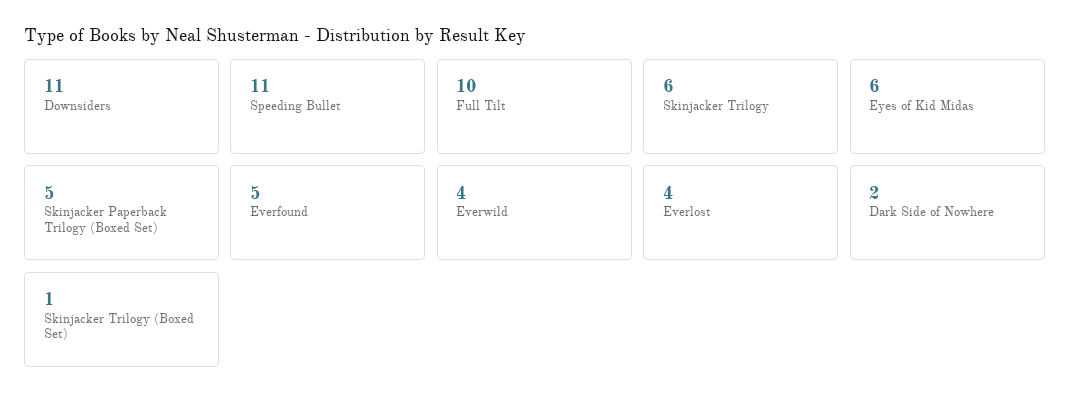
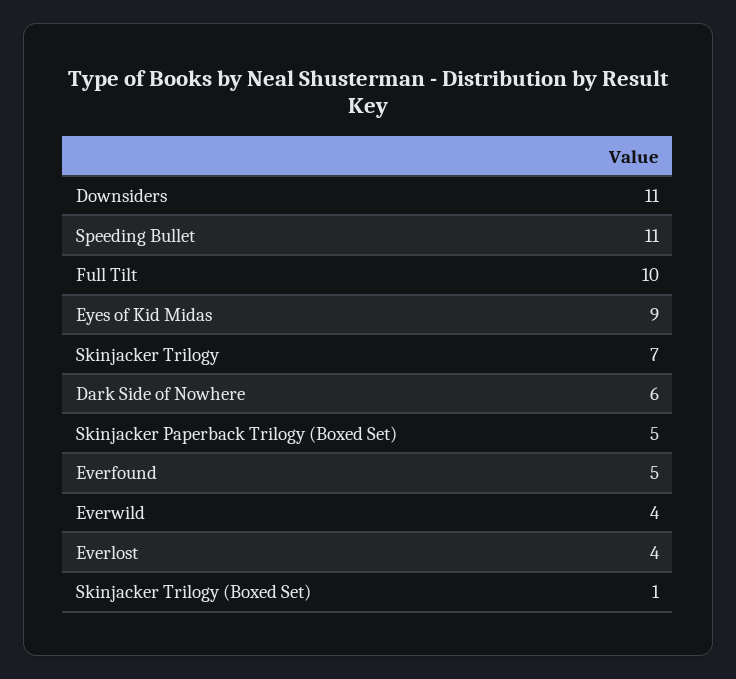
Skinjacker Trilogy: 6 -> 7
Eyes of Kid Midas: 6 -> 9
Dark Side of Nowhere: 2 -> 6

